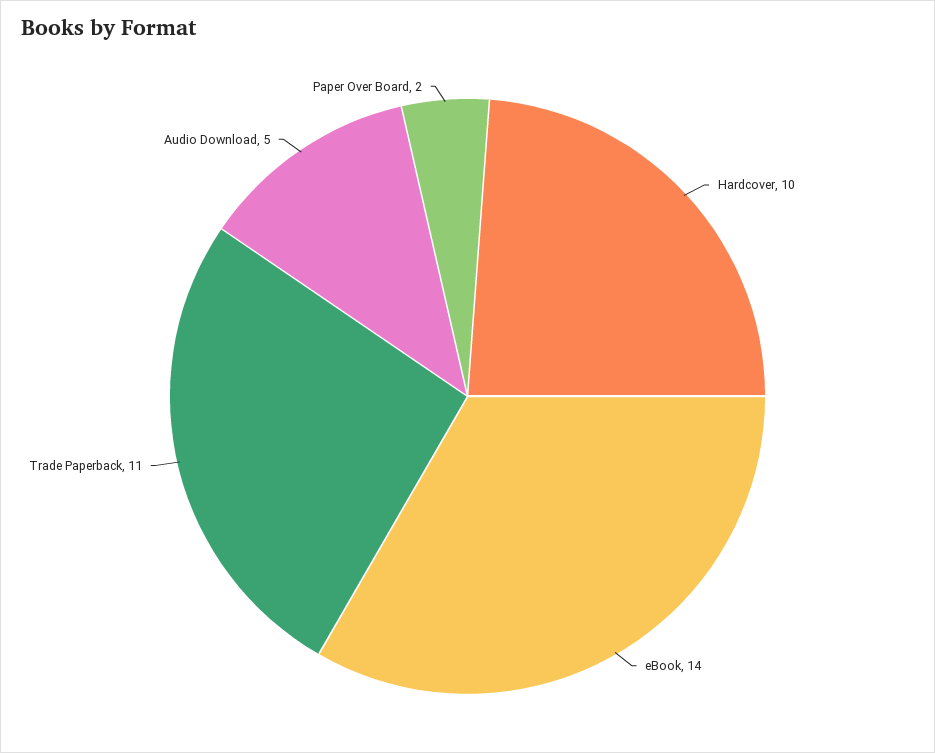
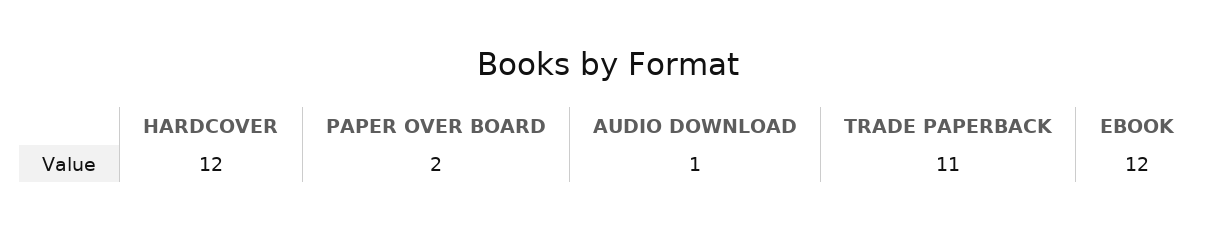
Hardcover: 10 -> 12
eBook: 14 -> 12
Audio Download: 5 -> 1

